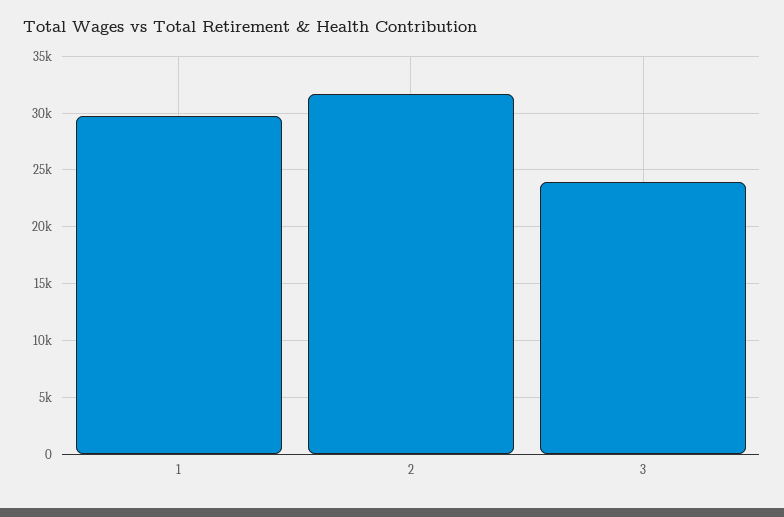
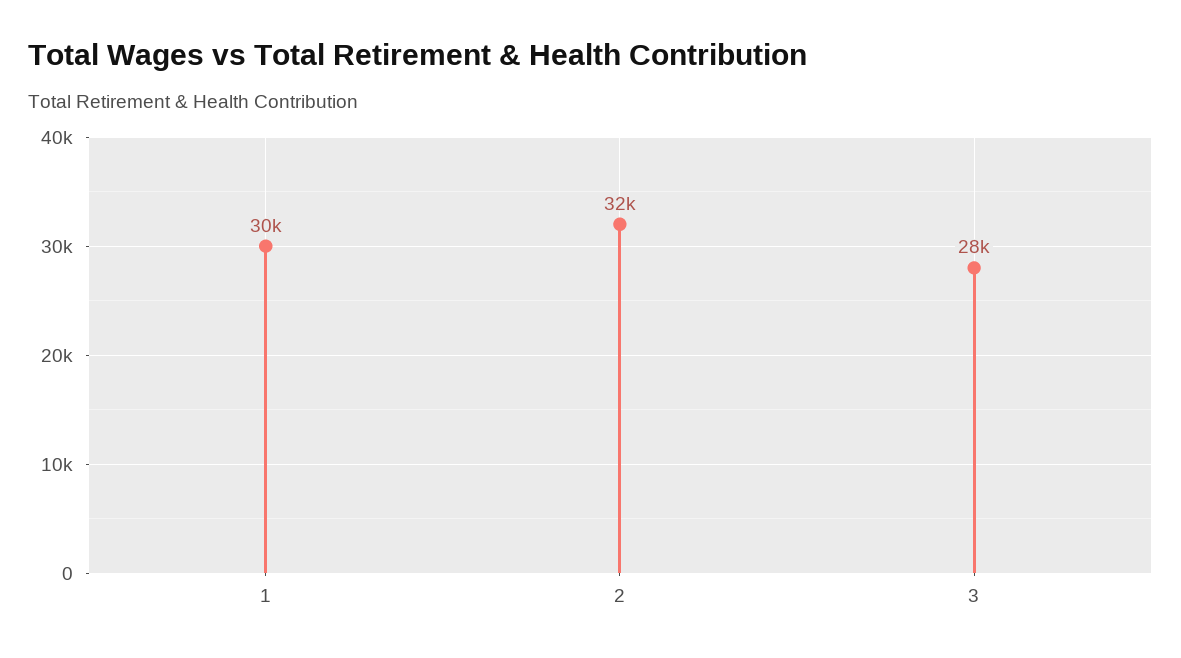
3: 24000 -> 28000

